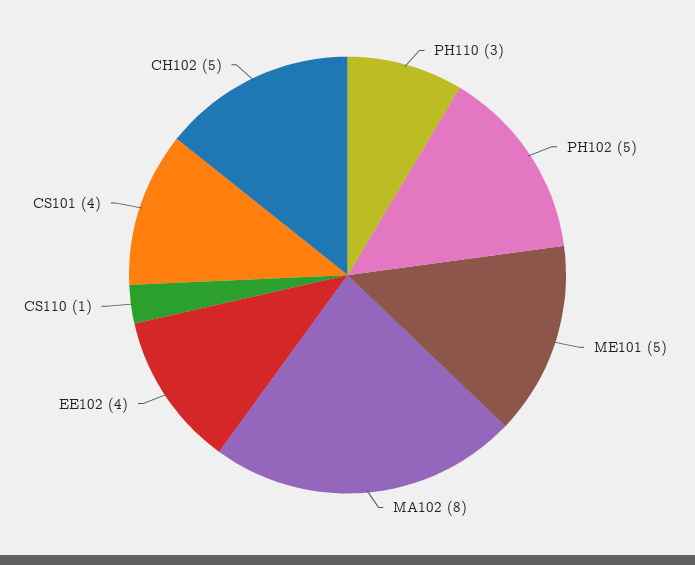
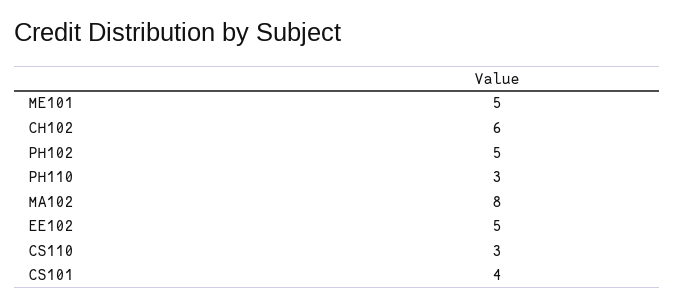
EE102: 4 -> 5
CS110: 1 -> 3
CH102: 5 -> 6

